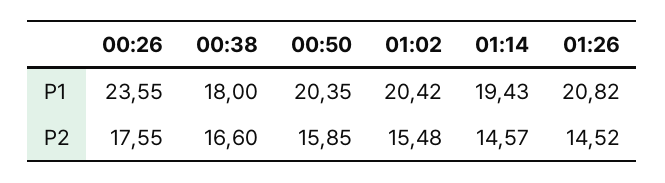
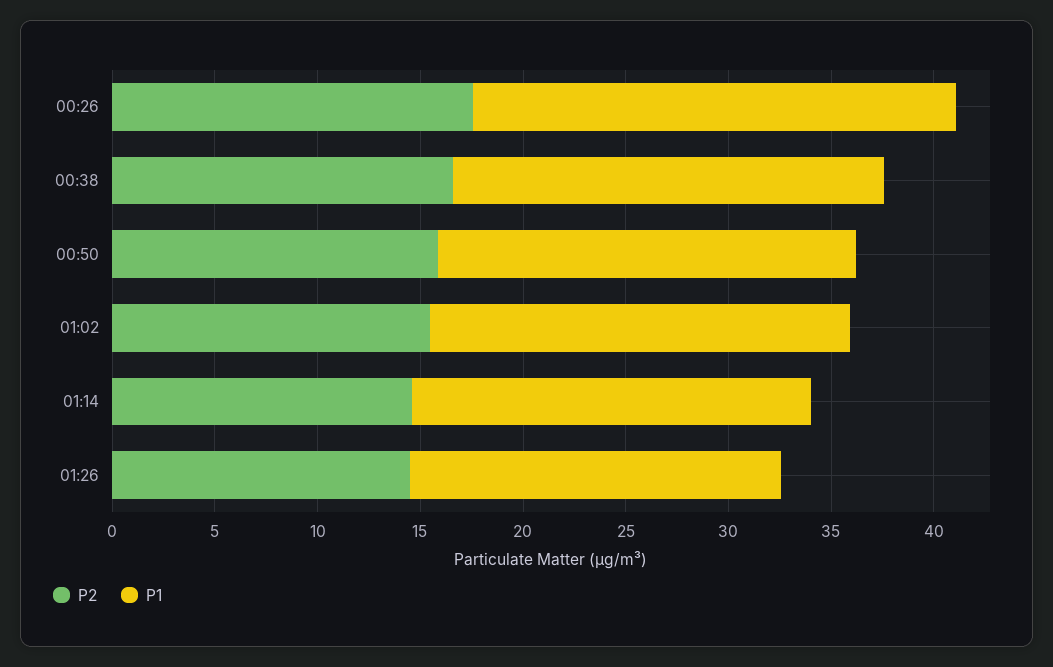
P1, 00:38: 18 -> 21
P1, 01:26: 20.82 -> 18

